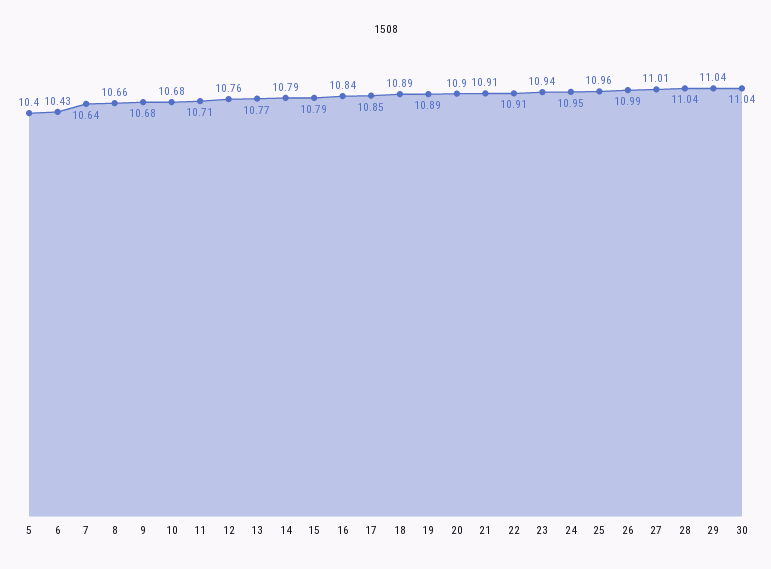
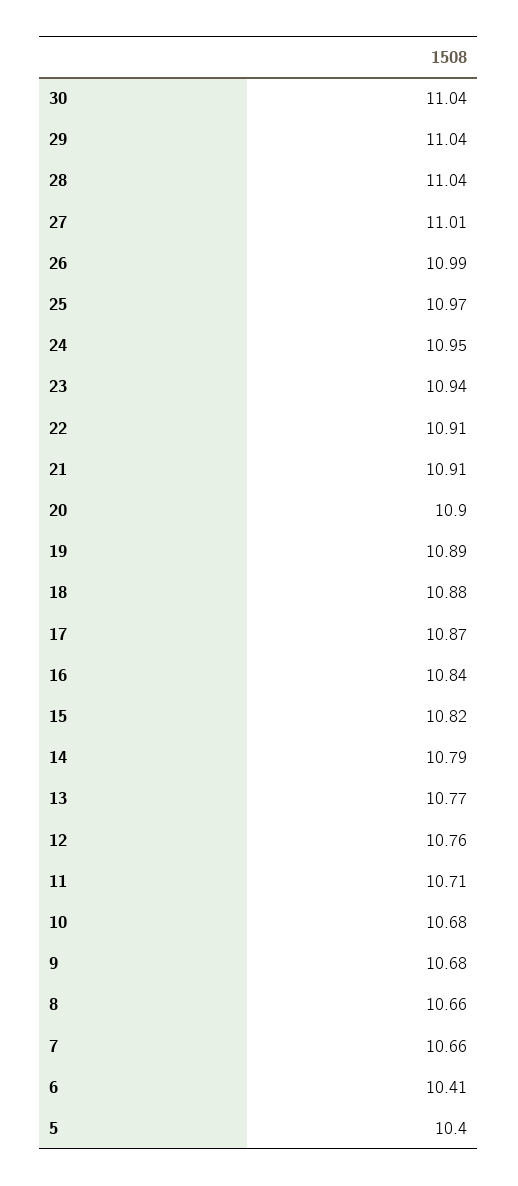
6: 10.43 -> 10.41
7: 10.64 -> 10.66
15: 10.79 -> 10.82
17: 10.85 -> 10.87
18: 10.89 -> 10.88
25: 10.96 -> 10.97

